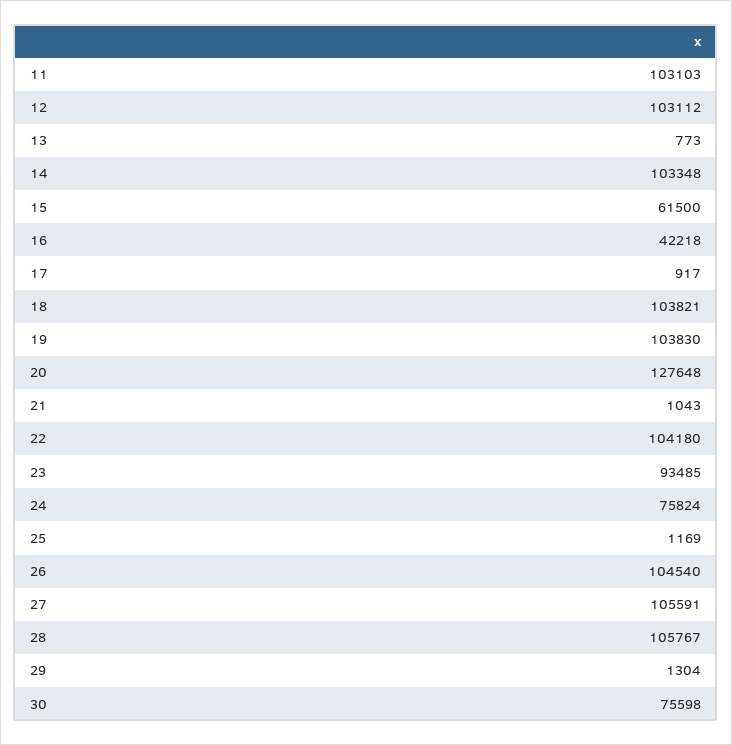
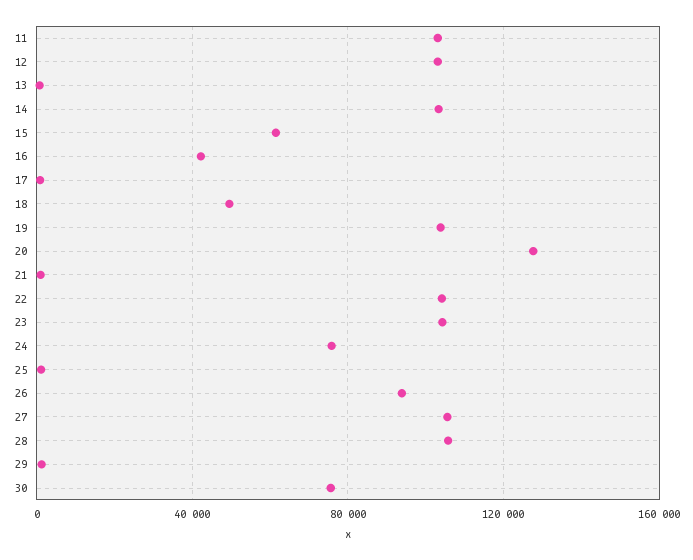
18: 103821 -> 50000
23: 93485 -> 105000
26: 104540 -> 95000

